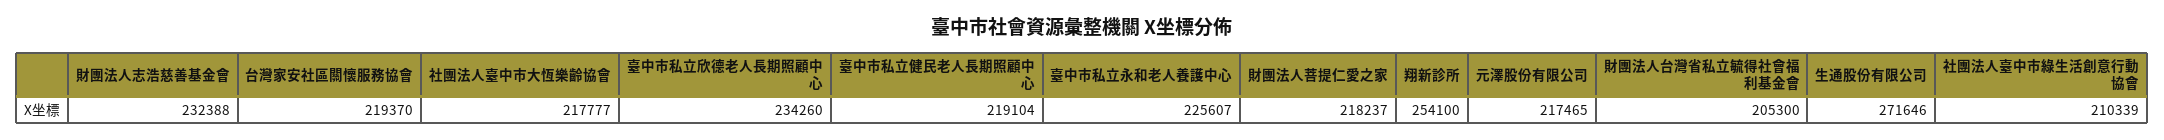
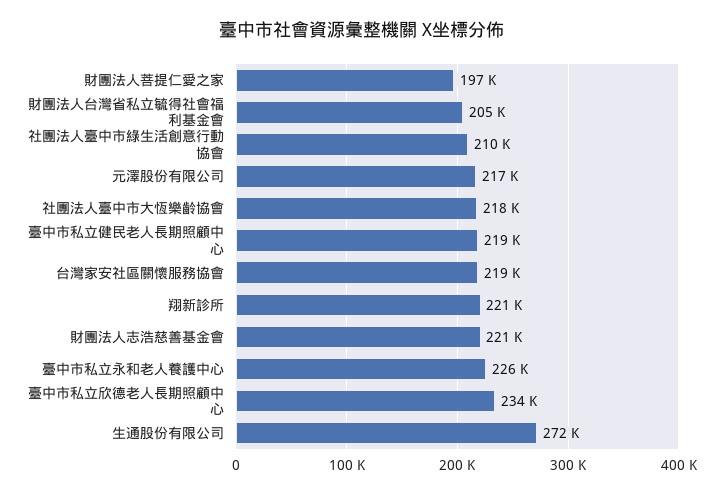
財團法人志浩慈善基金會: 232388 -> 221000
財團法人菩提仁愛之家: 218237 -> 197000
翔新診所: 254100 -> 221000

